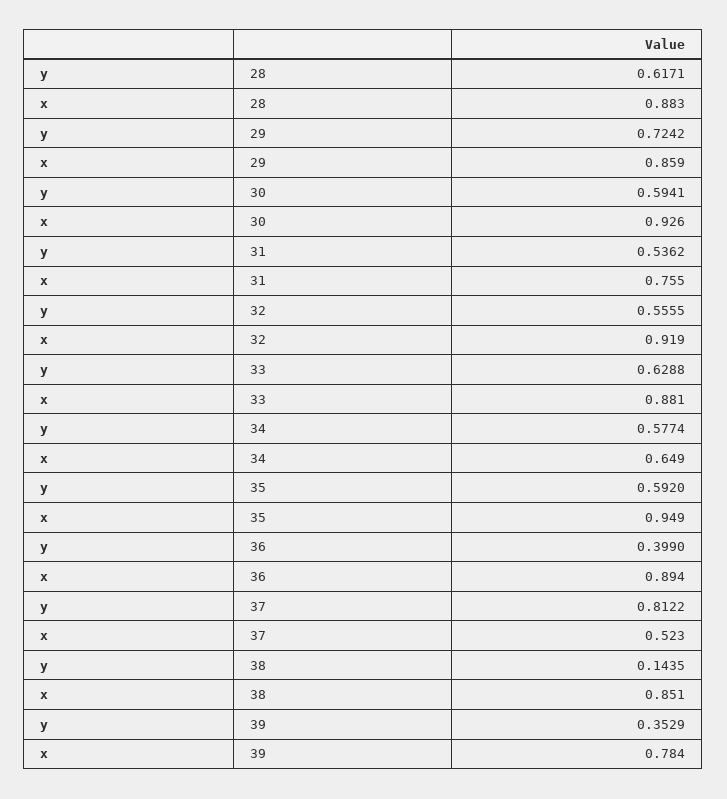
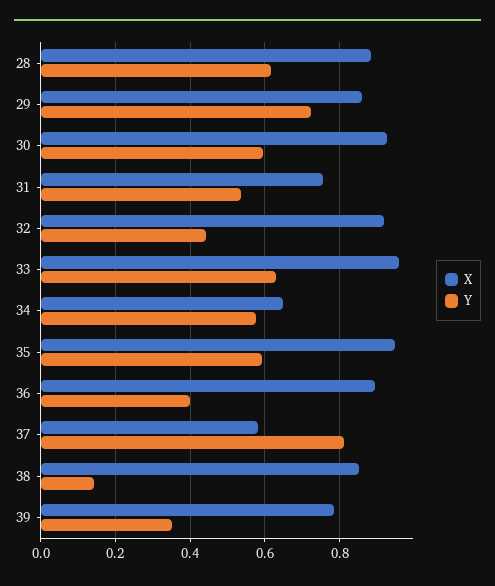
y, 32: 0.5555 -> 0.44
x, 33: 0.881 -> 0.96
x, 37: 0.523 -> 0.58

